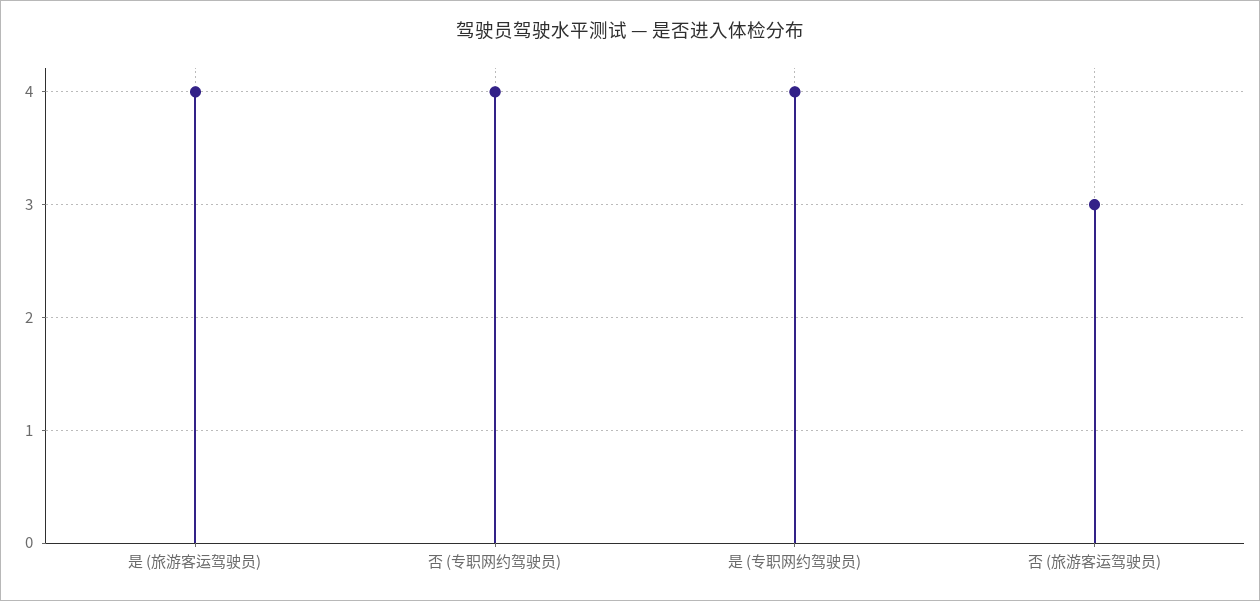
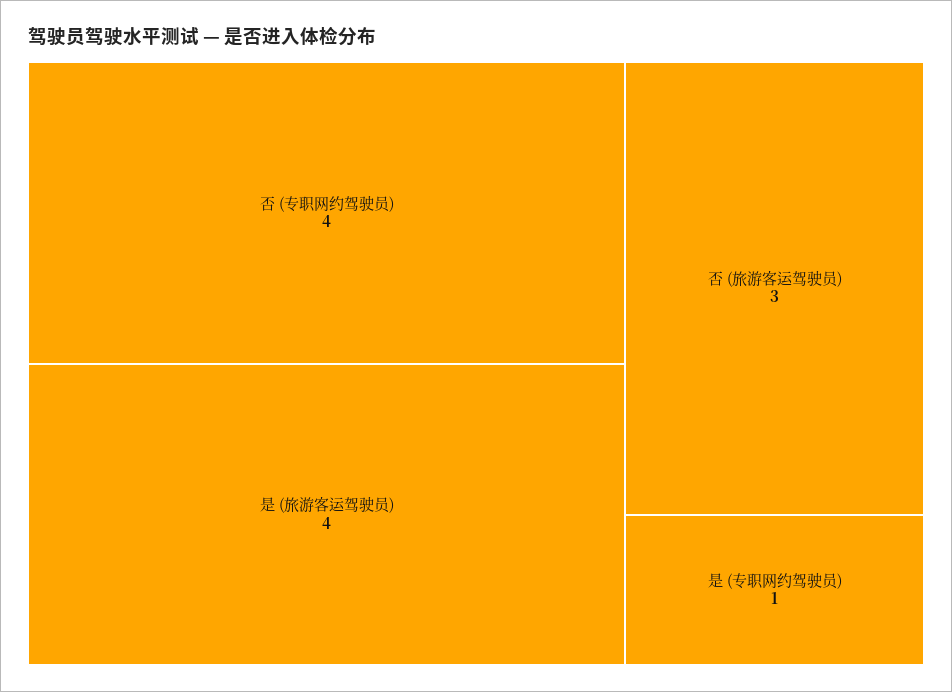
是 (专职网约驾驶员): 4 -> 1

